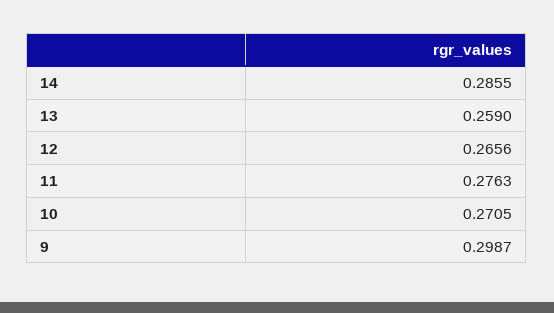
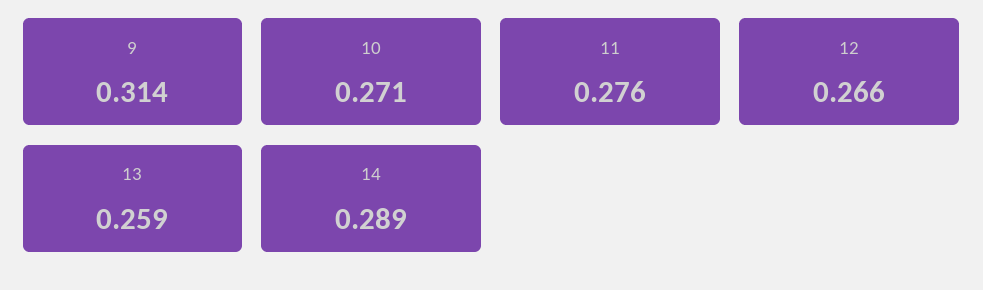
14: 0.2855 -> 0.289
9: 0.2987 -> 0.314

